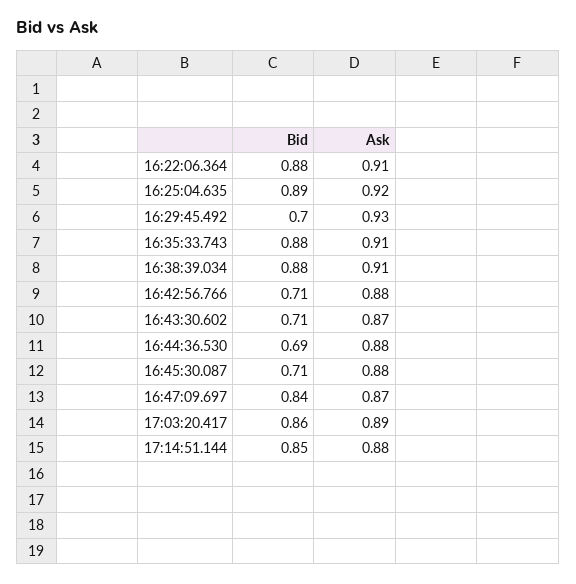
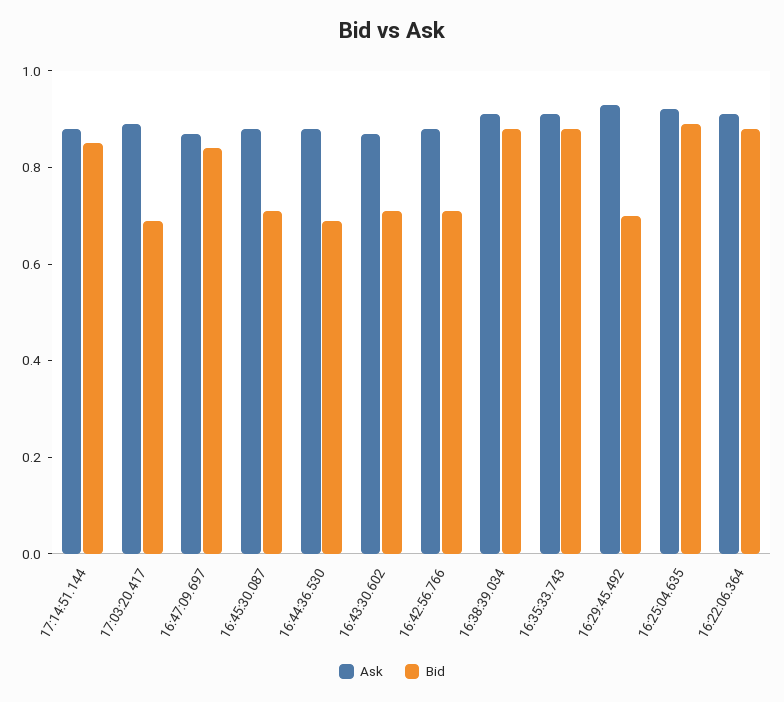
Bid, 17:03:20.417: 0.86 -> 0.7

